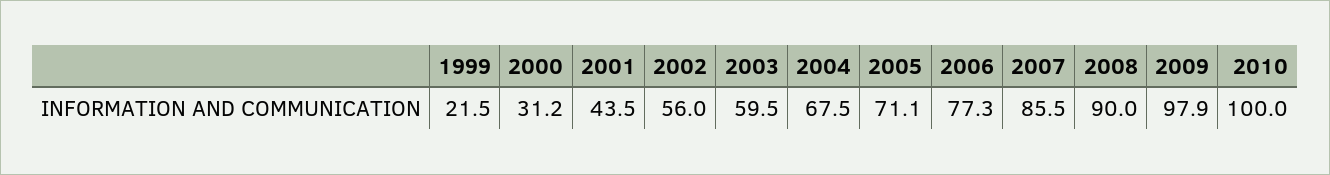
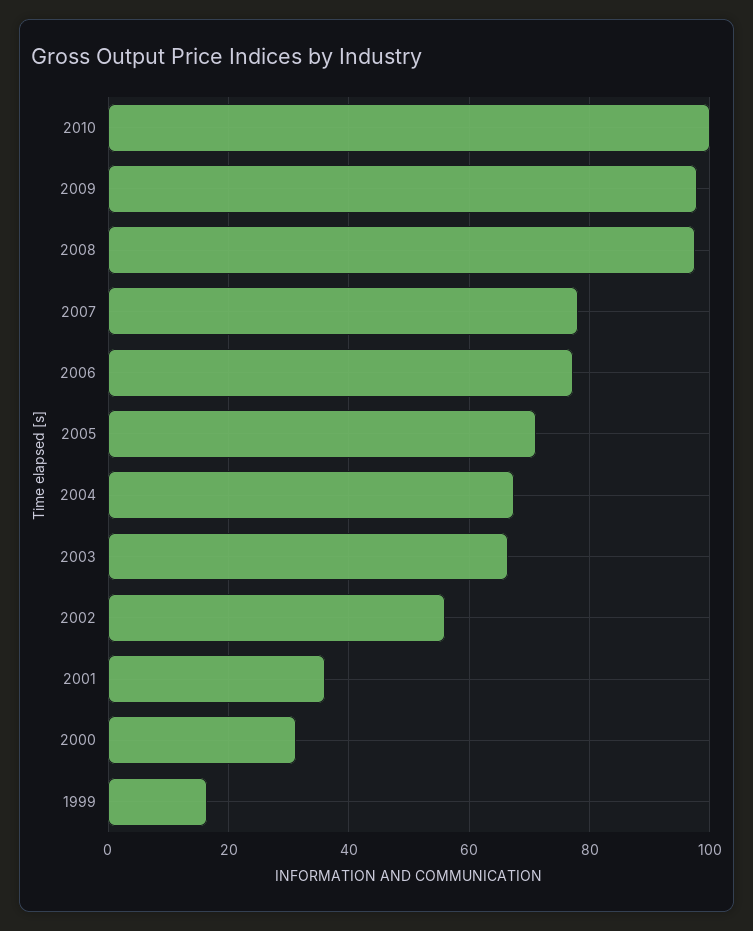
1999: 21.5 -> 16
2001: 43.5 -> 36
2003: 59.5 -> 66
2007: 85.5 -> 78
2008: 90 -> 98

